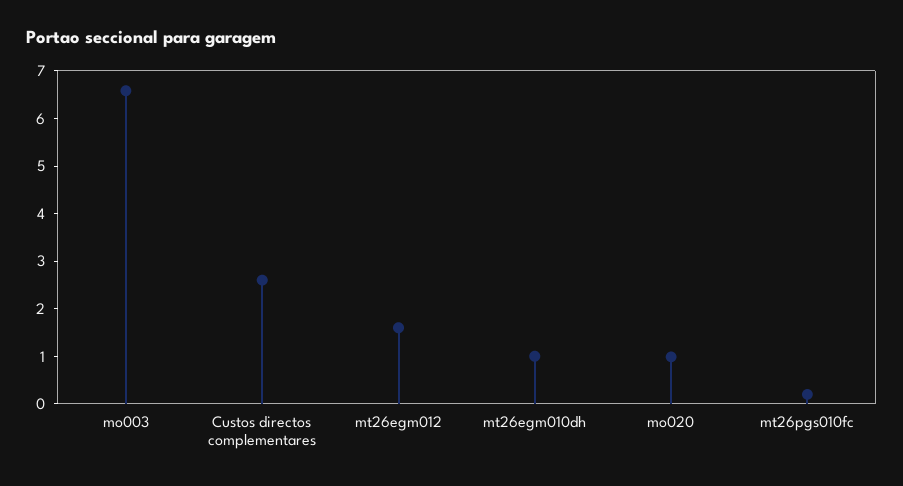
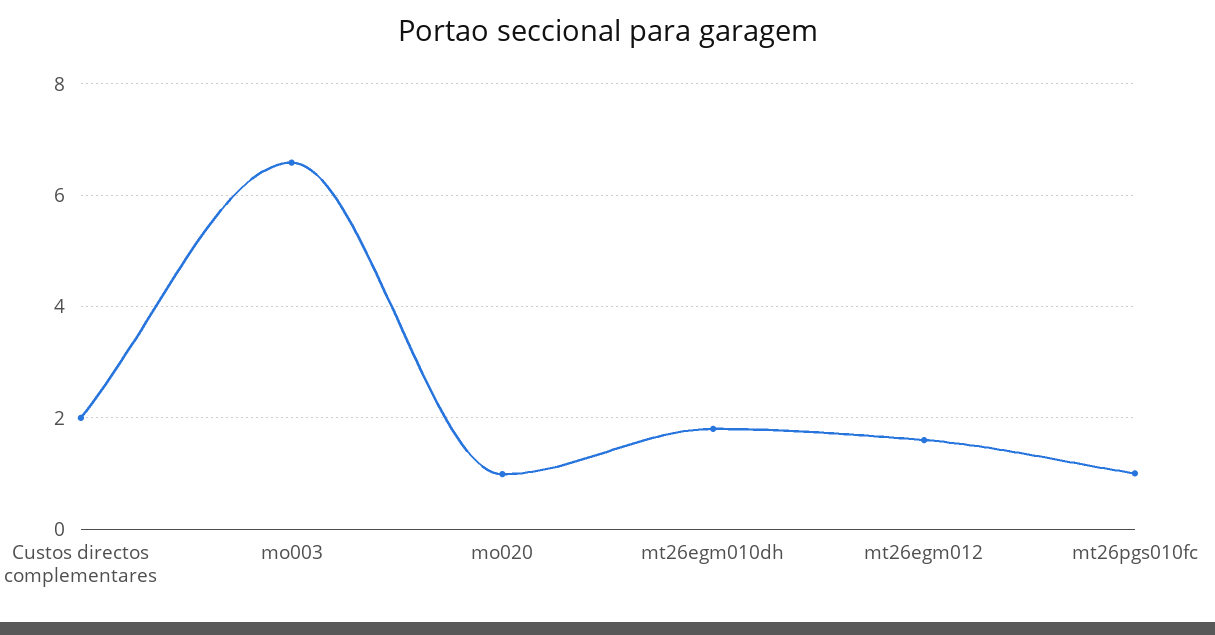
Custos directos complementares: 2.6 -> 2
mt26egm010dh: 1 -> 1.8
mt26pgs010fc: 0.2 -> 1

